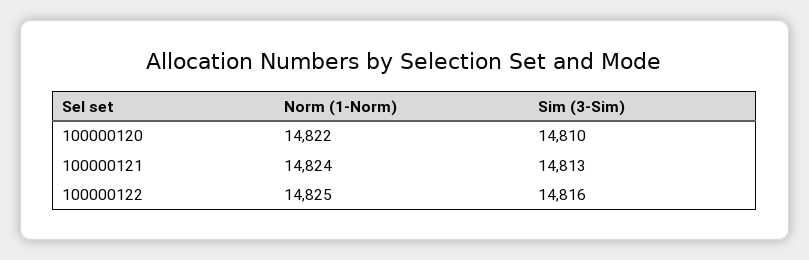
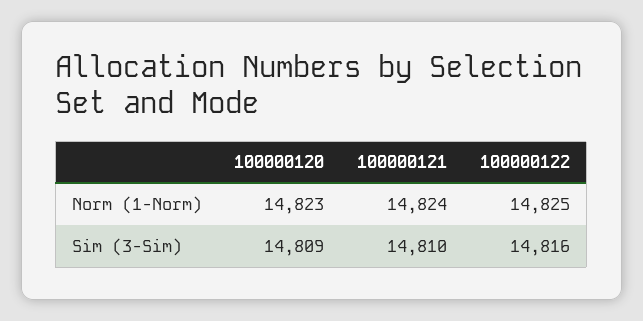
Norm (1-Norm), 100000120: 14822 -> 14823
Sim (3-Sim), 100000120: 14810 -> 14809
Sim (3-Sim), 100000121: 14813 -> 14810

